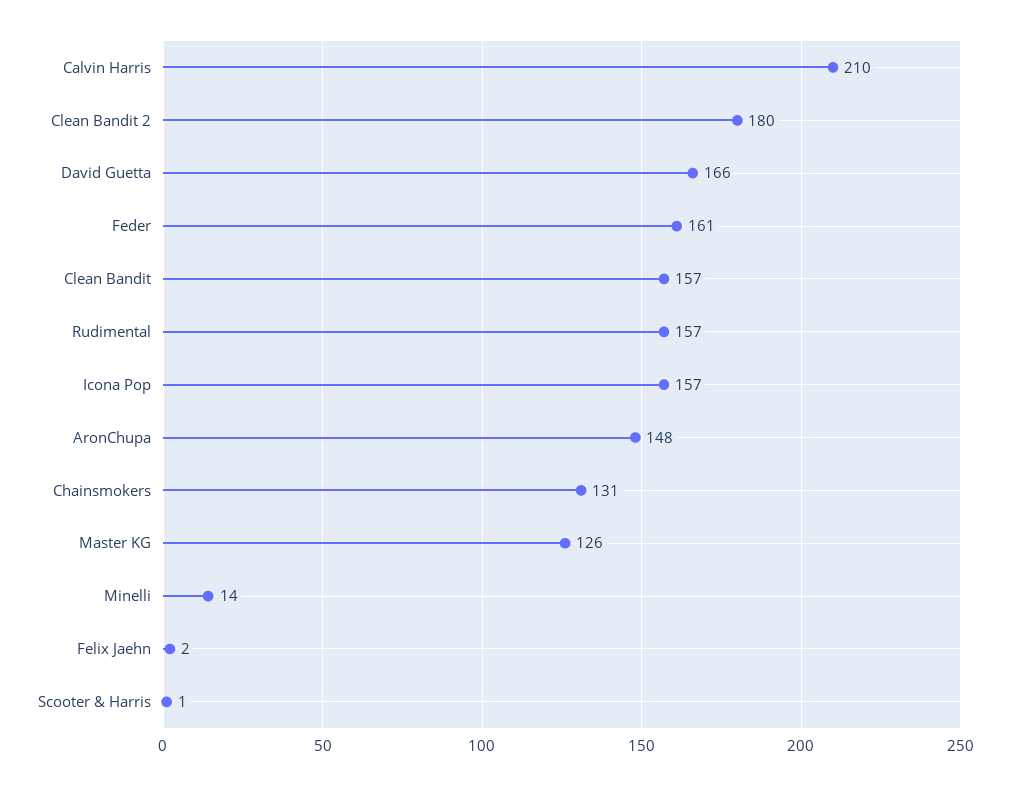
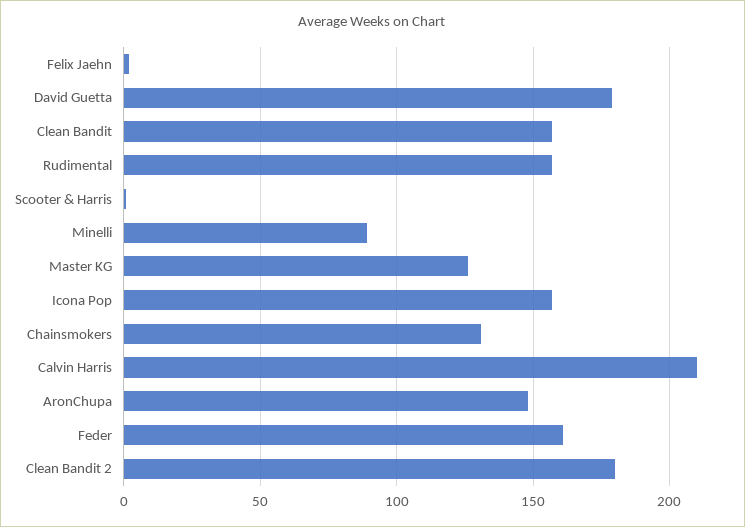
David Guetta: 166 -> 180
Minelli: 14 -> 90

